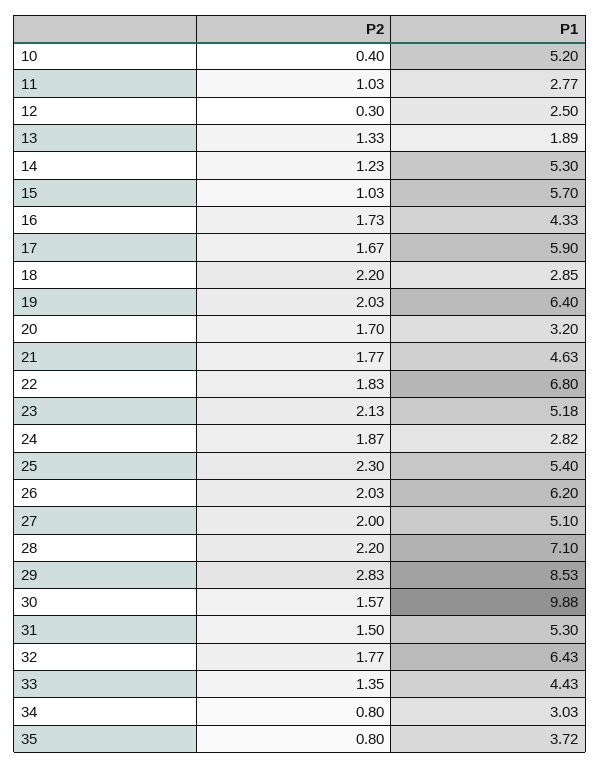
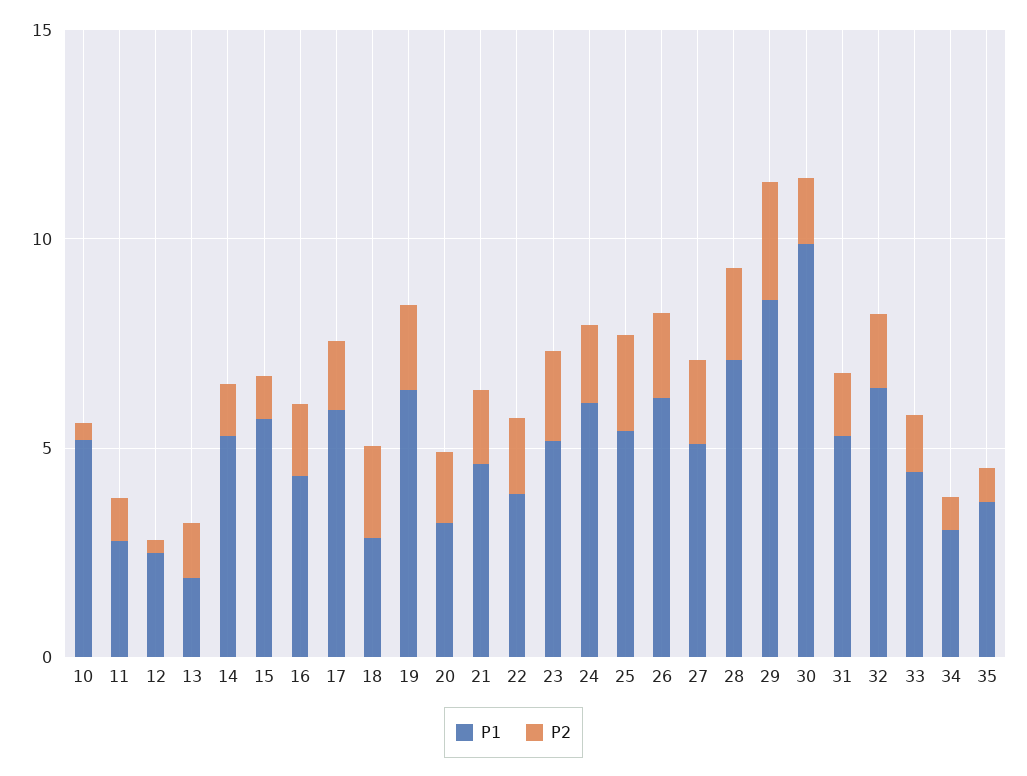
P1, 22: 6.8 -> 4
P1, 24: 2.82 -> 6

